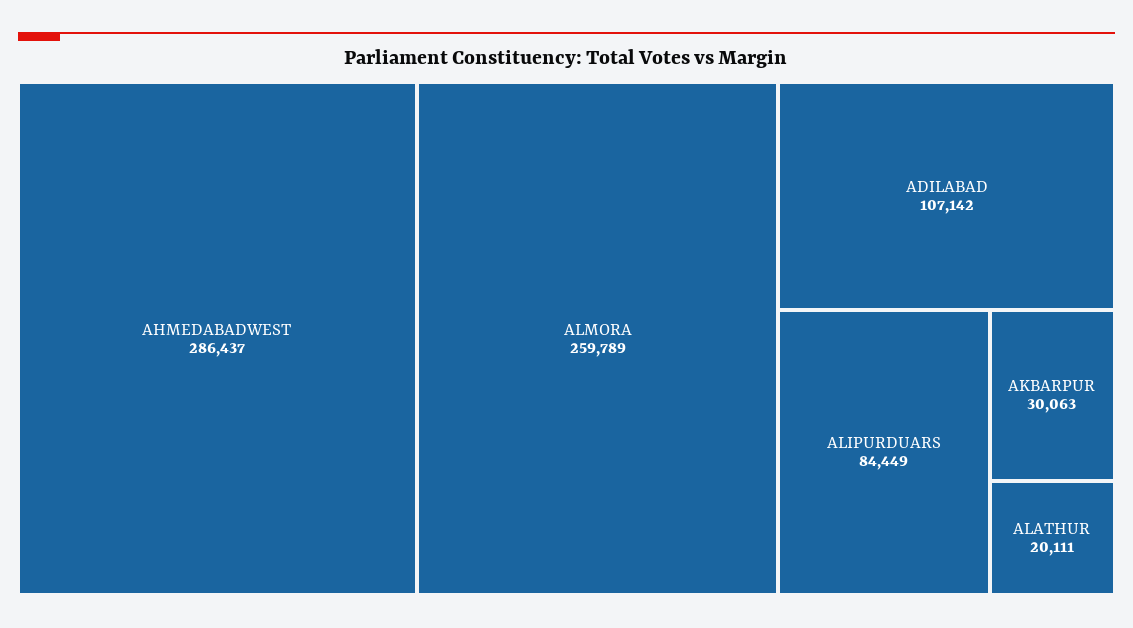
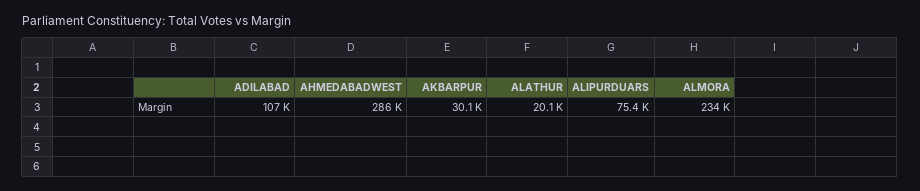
ALMORA: 259789 -> 234000
ALIPURDUARS: 84449 -> 75400

